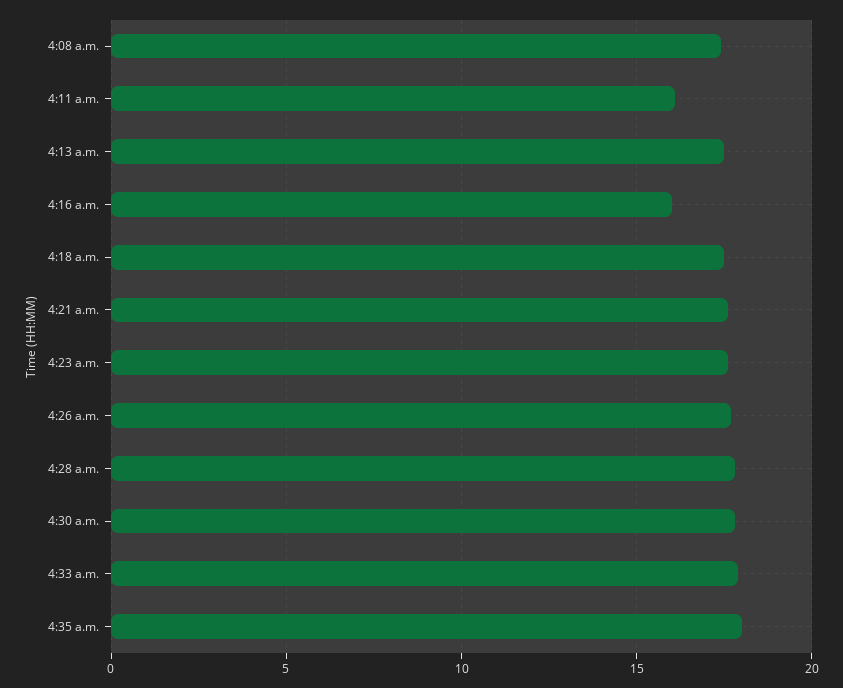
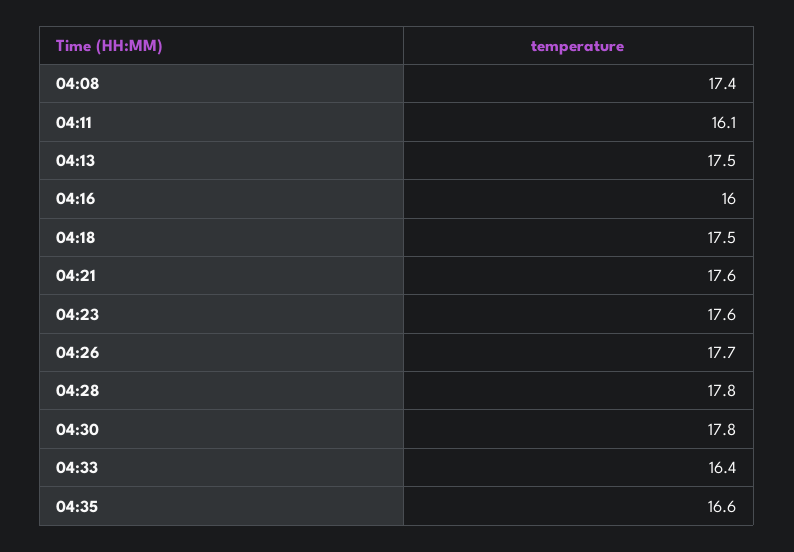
4:33 a.m.: 18 -> 16.4
4:35 a.m.: 18 -> 16.6

